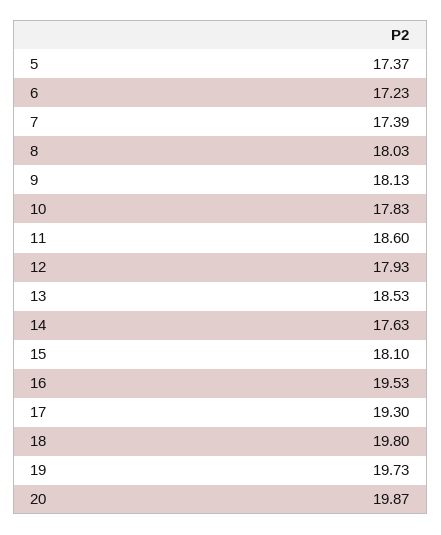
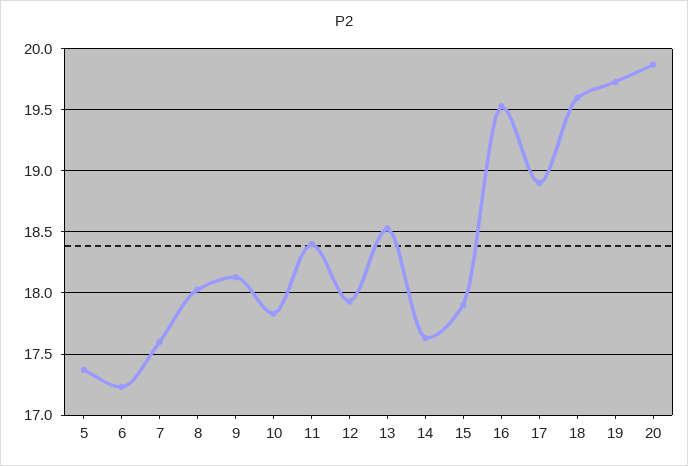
7: 17.39 -> 17.6
11: 18.6 -> 18.4
15: 18.1 -> 17.9
17: 19.3 -> 18.9
18: 19.8 -> 19.6

